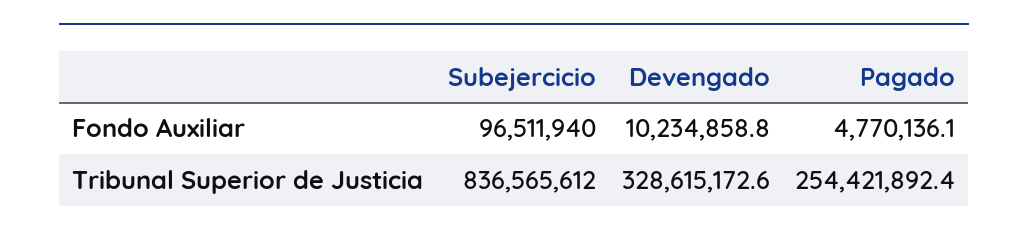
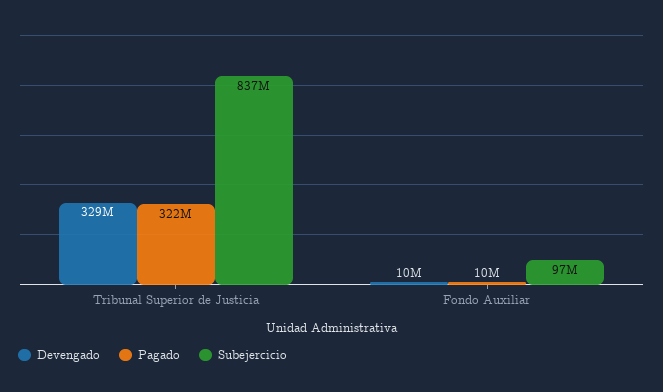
Pagado, Fondo Auxiliar: 4770136.1 -> 10000000
Pagado, Tribunal Superior de Justicia: 254421892.4 -> 322000000

